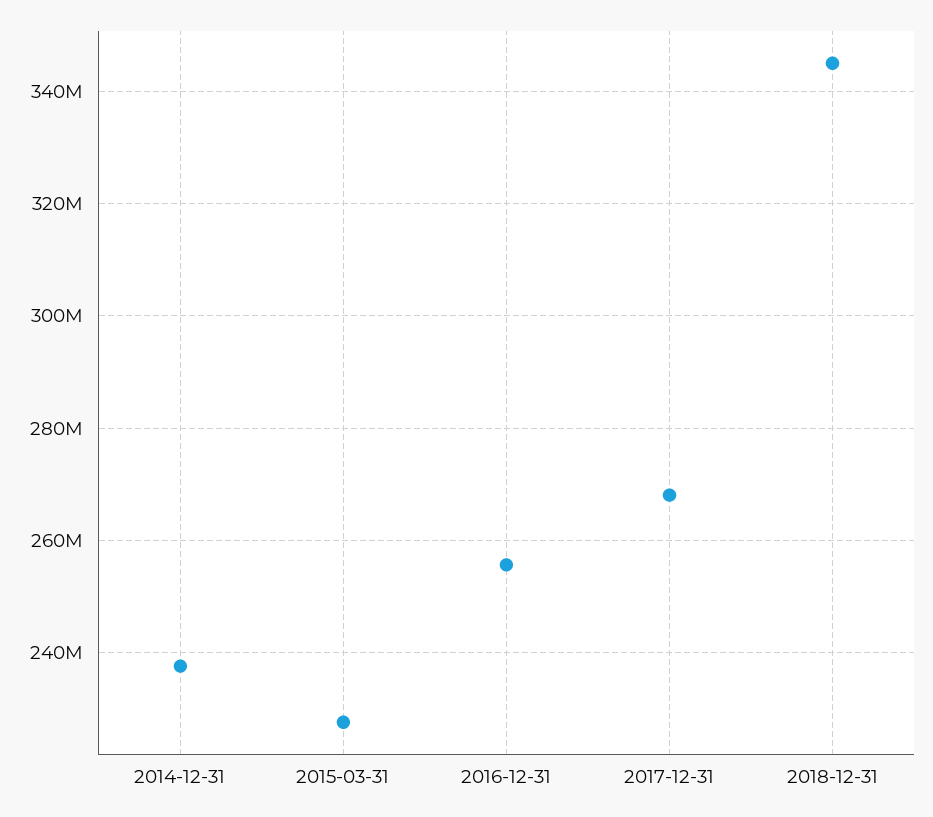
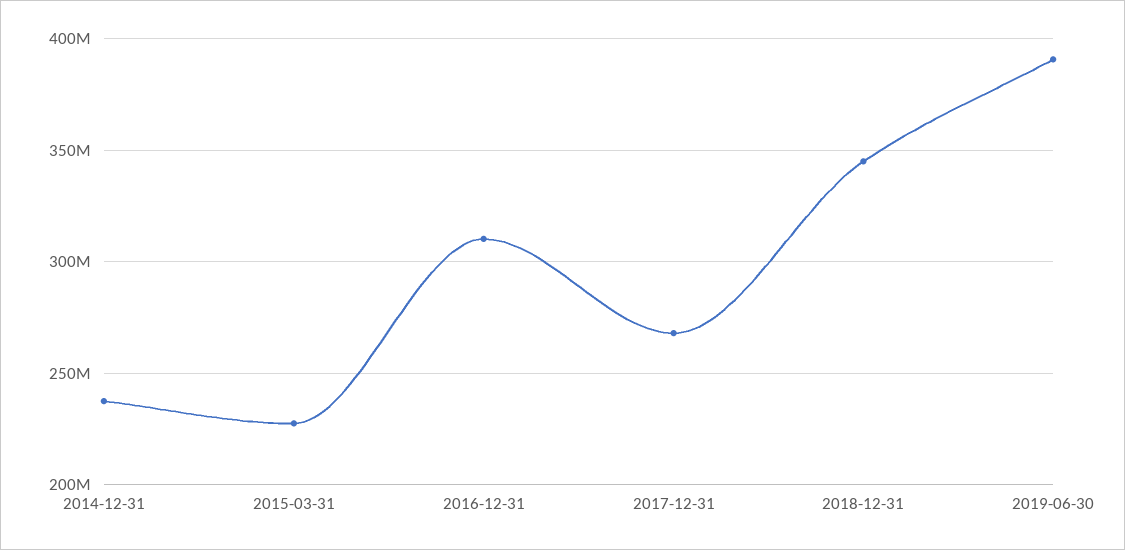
2016-12-31: 256000000 -> 310000000
2019-06-30: none -> 390000000

